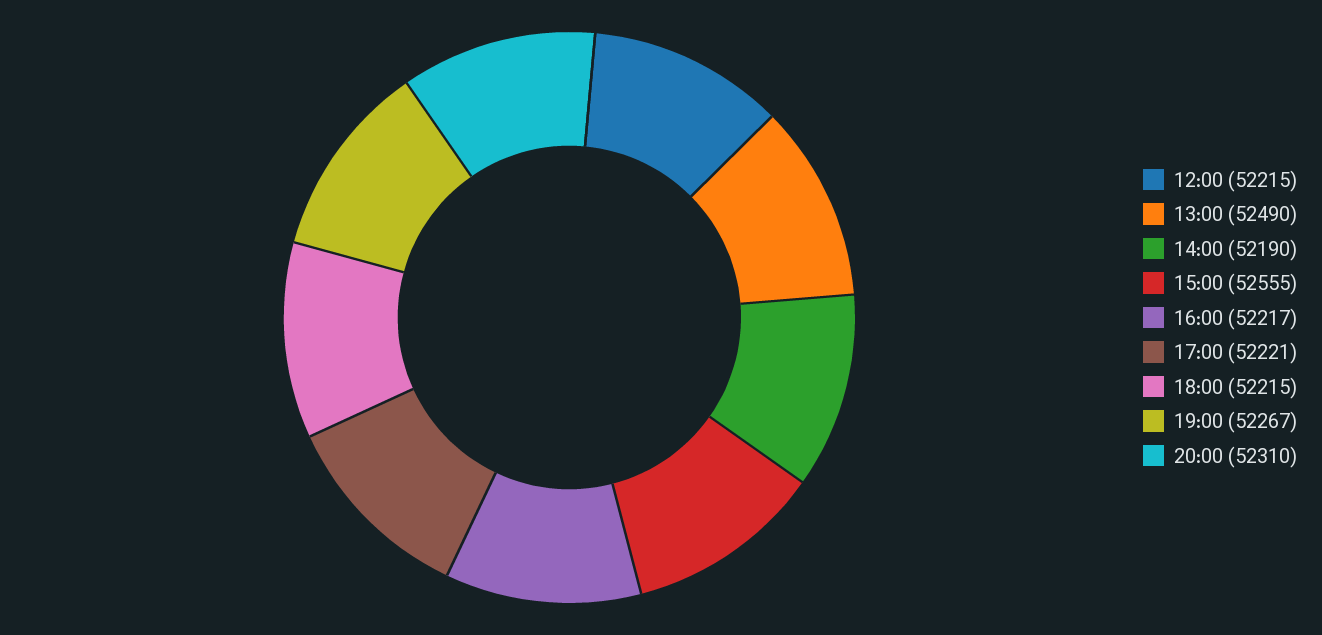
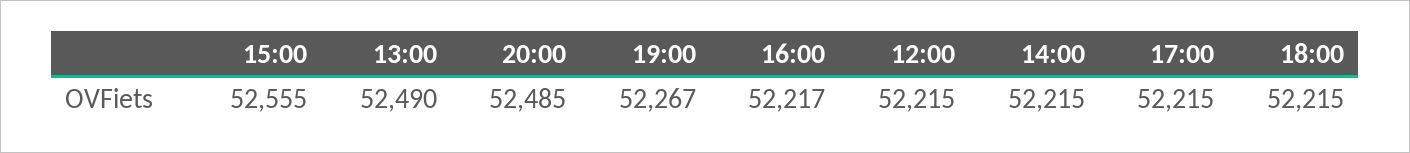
14:00: 52190 -> 52215
17:00: 52221 -> 52215
20:00: 52310 -> 52485

